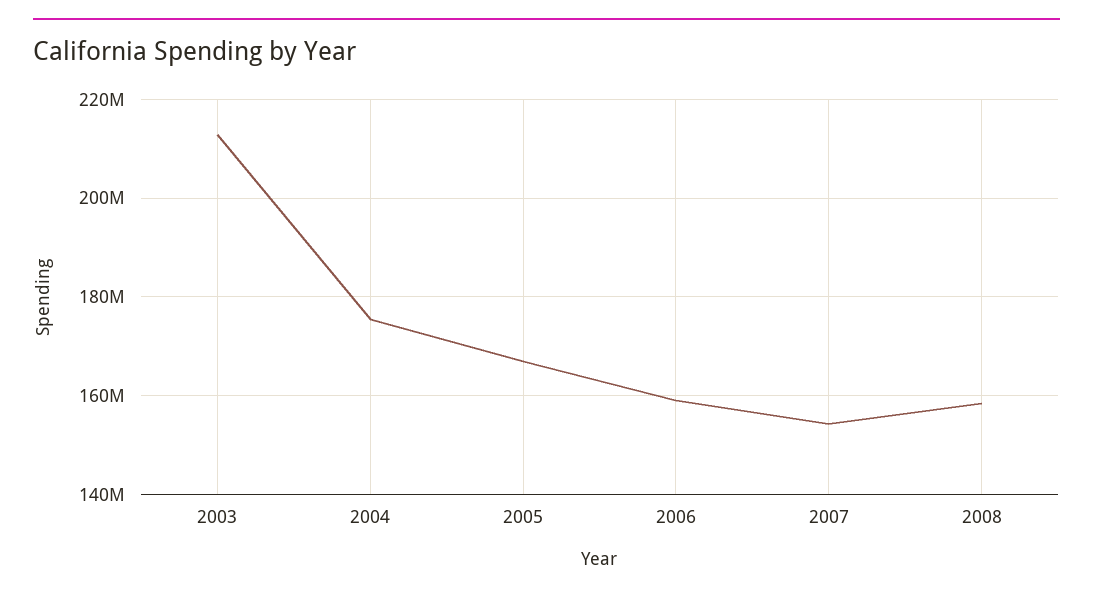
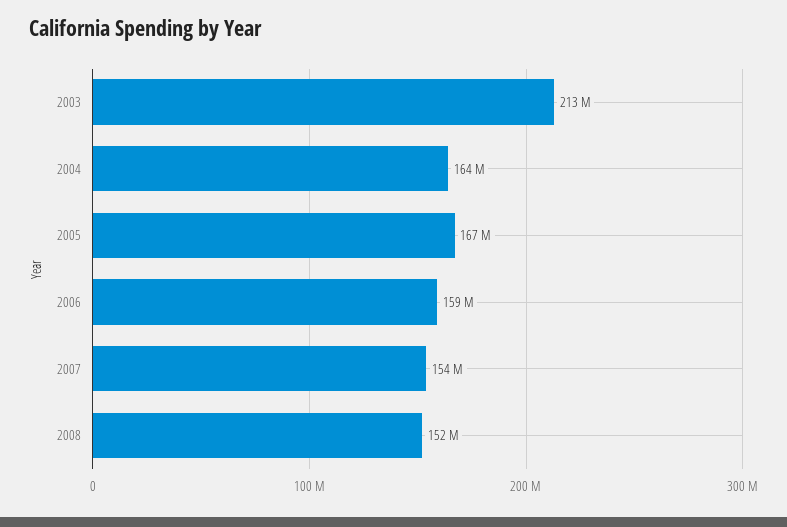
2004: 176000000 -> 164000000
2008: 158000000 -> 152000000

